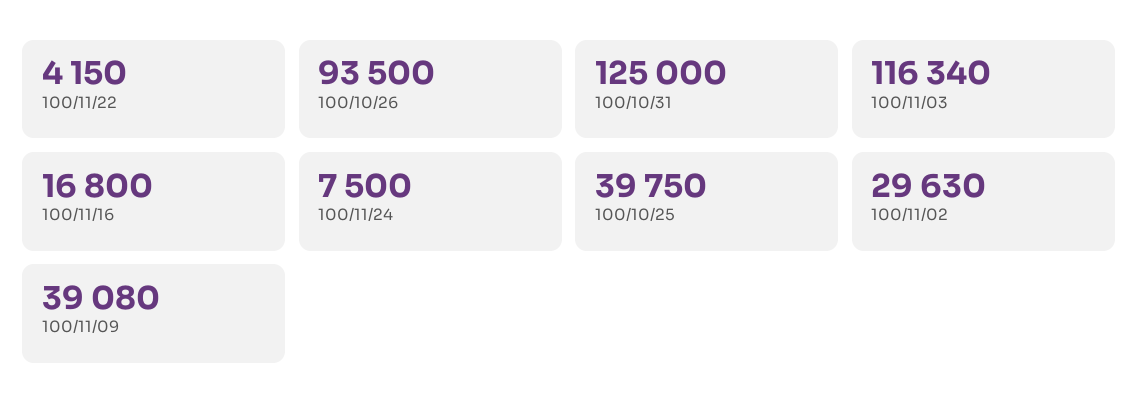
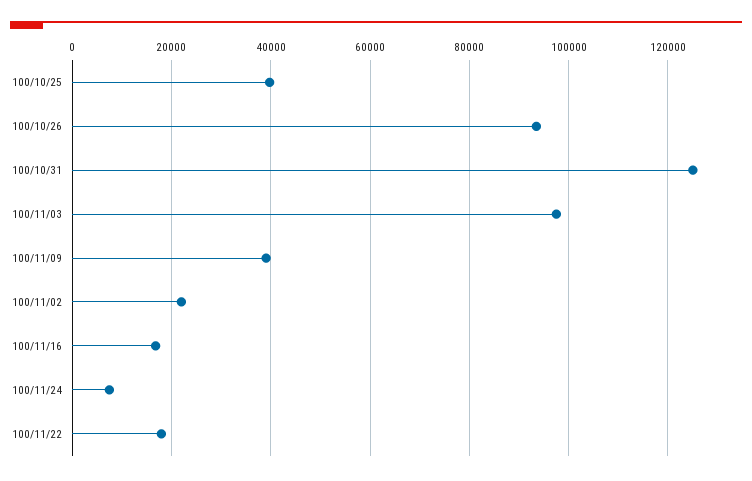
100/11/22: 4150 -> 18000
100/11/03: 116340 -> 98000
100/11/02: 29630 -> 22000

